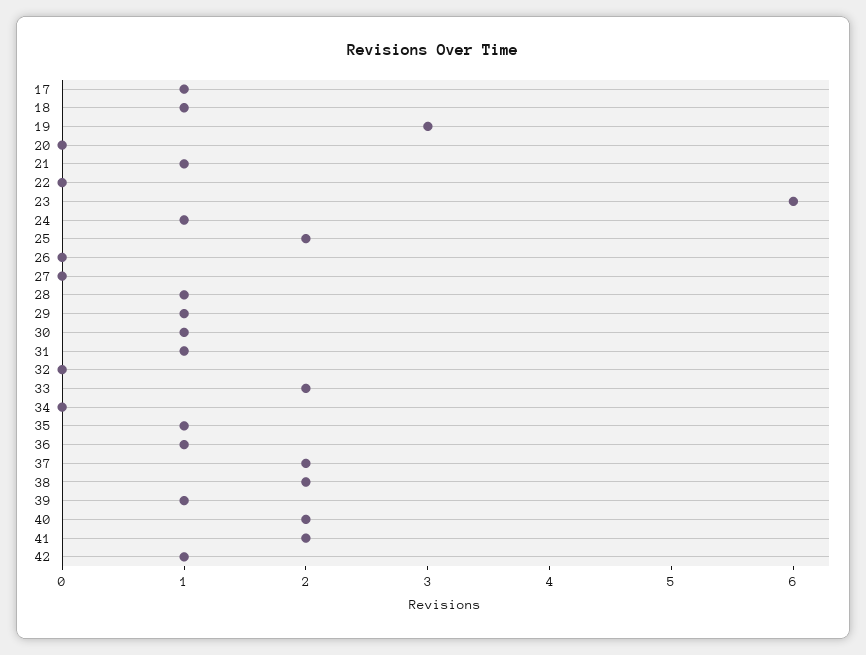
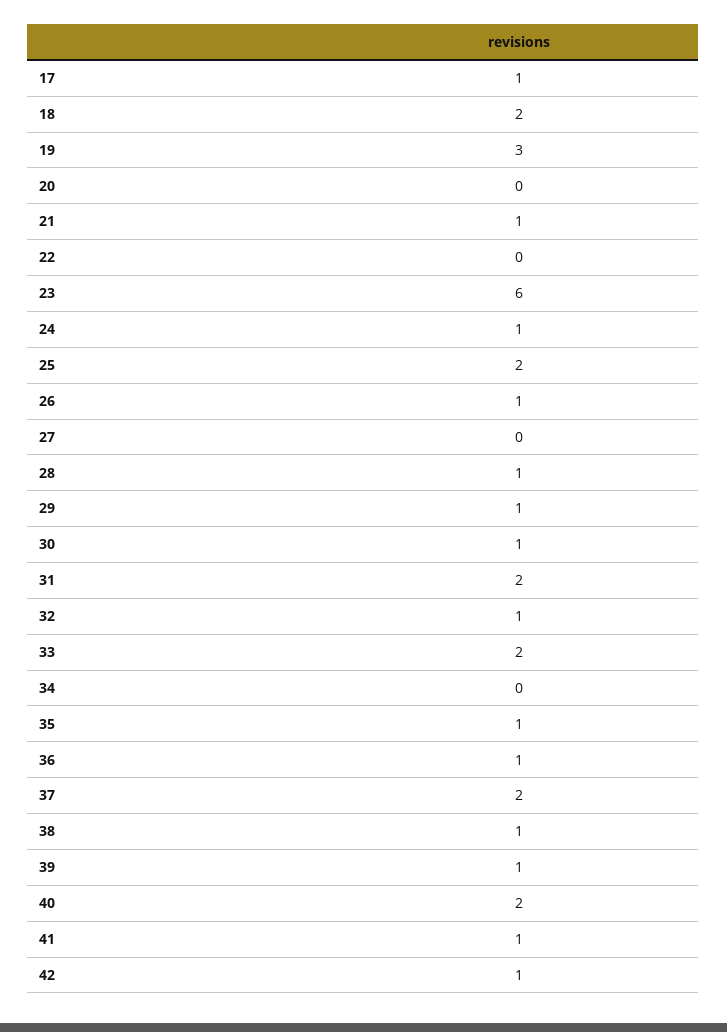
18: 1 -> 2
26: 0 -> 1
31: 1 -> 2
32: 0 -> 1
38: 2 -> 1
41: 2 -> 1

